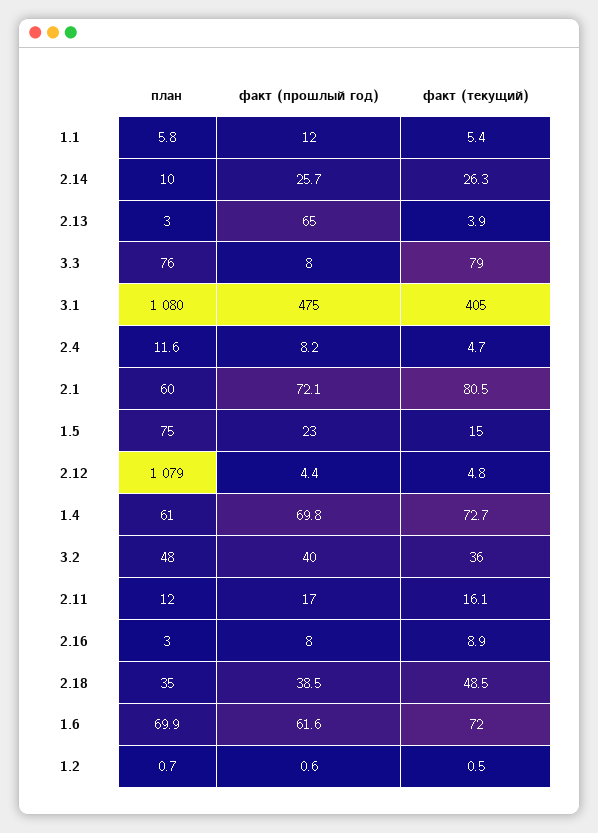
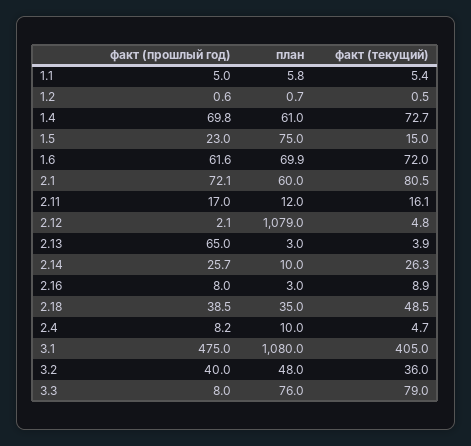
факт (прошлый год), 1.1: 12 -> 5
план, 2.4: 11.6 -> 10
факт (прошлый год), 2.12: 4.4 -> 2.1

